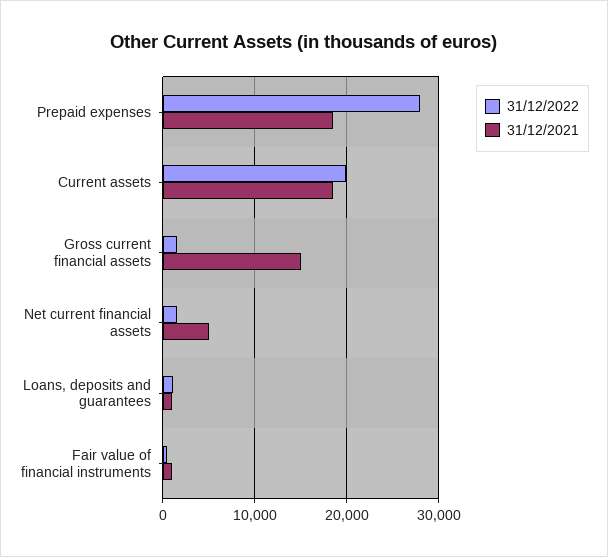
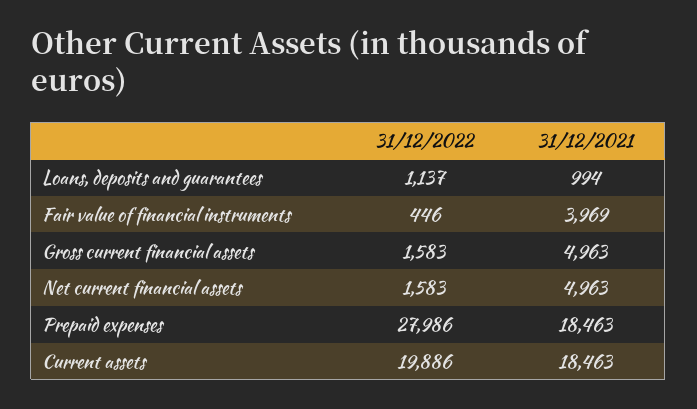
31/12/2021, Gross current financial assets: 15000 -> 4963
31/12/2021, Fair value of financial instruments: 1000 -> 3969

